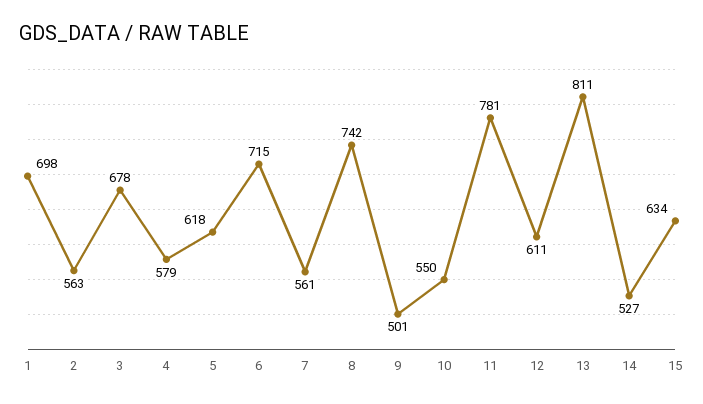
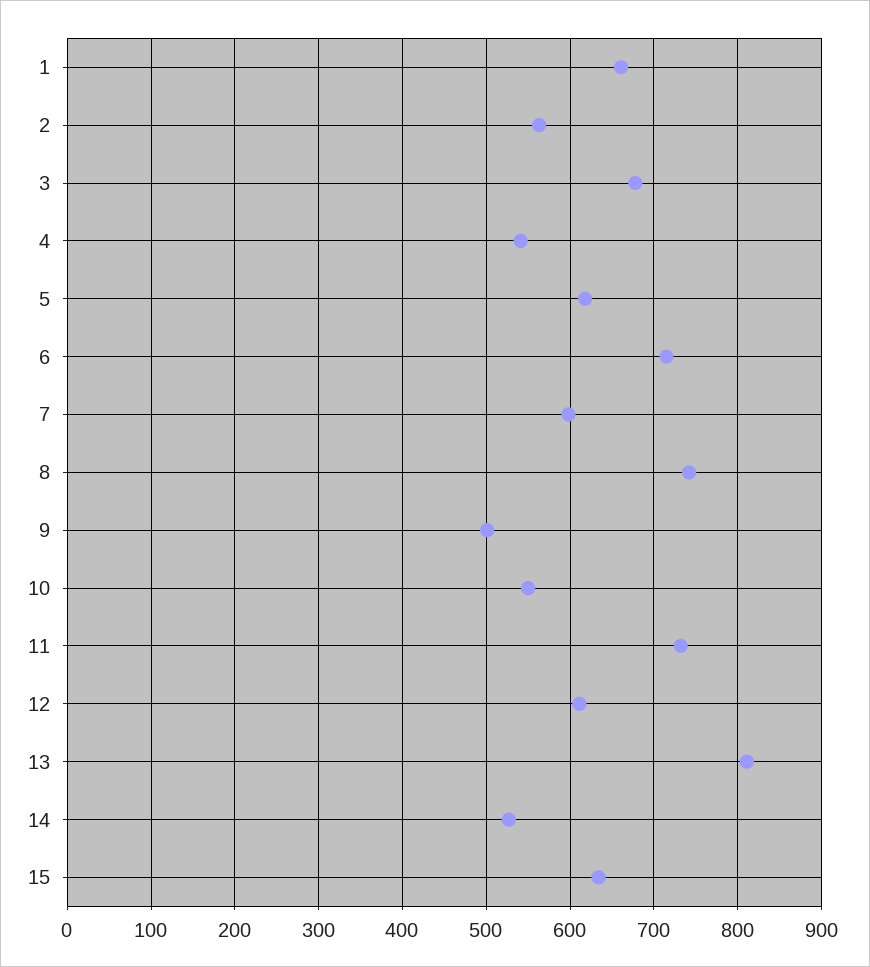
1: 698 -> 660
4: 579 -> 540
7: 561 -> 600
11: 781 -> 730

